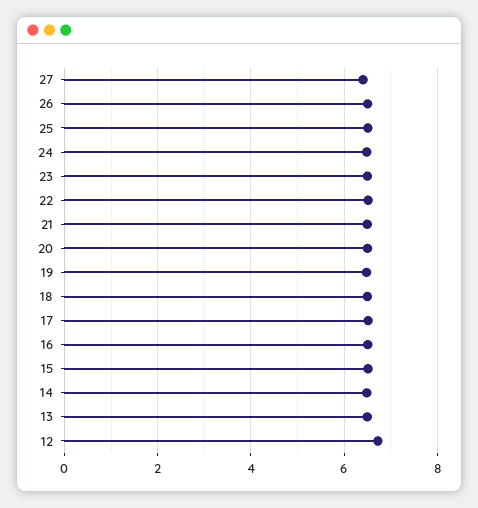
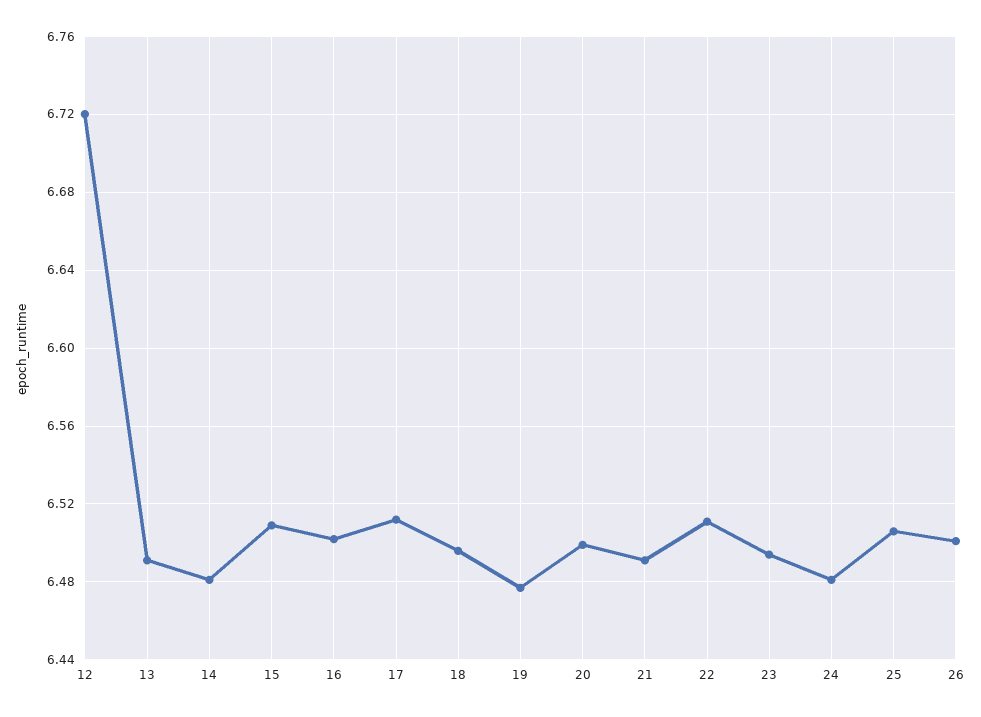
27: 6.4 -> none

